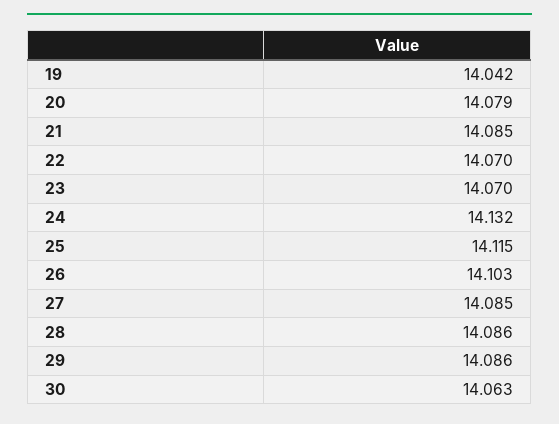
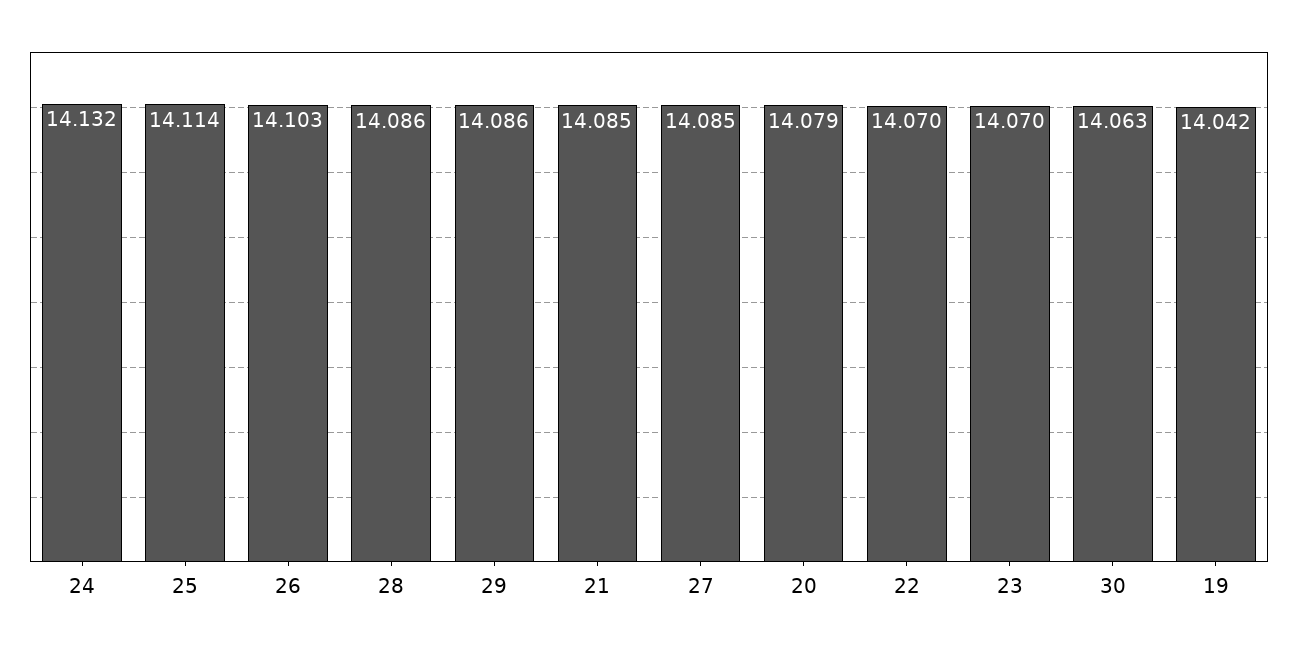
25: 14.115 -> 14.114

